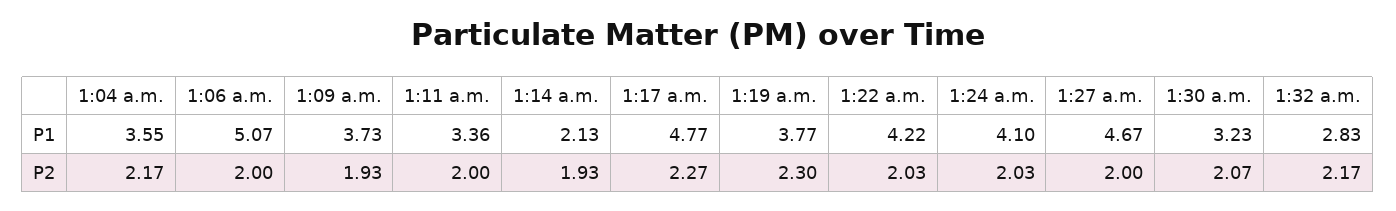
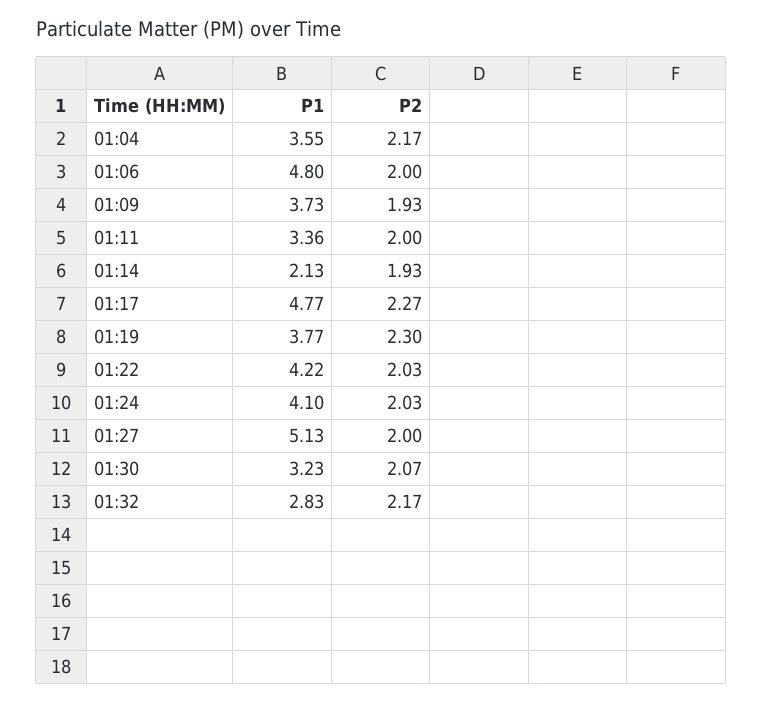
1:06 a.m., P1: 5.07 -> 4.8
1:27 a.m., P1: 4.67 -> 5.13

